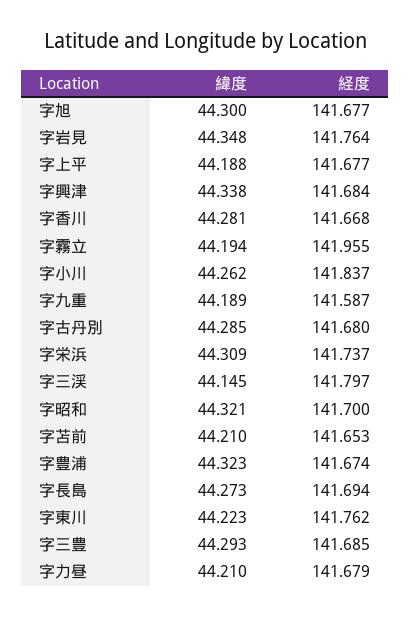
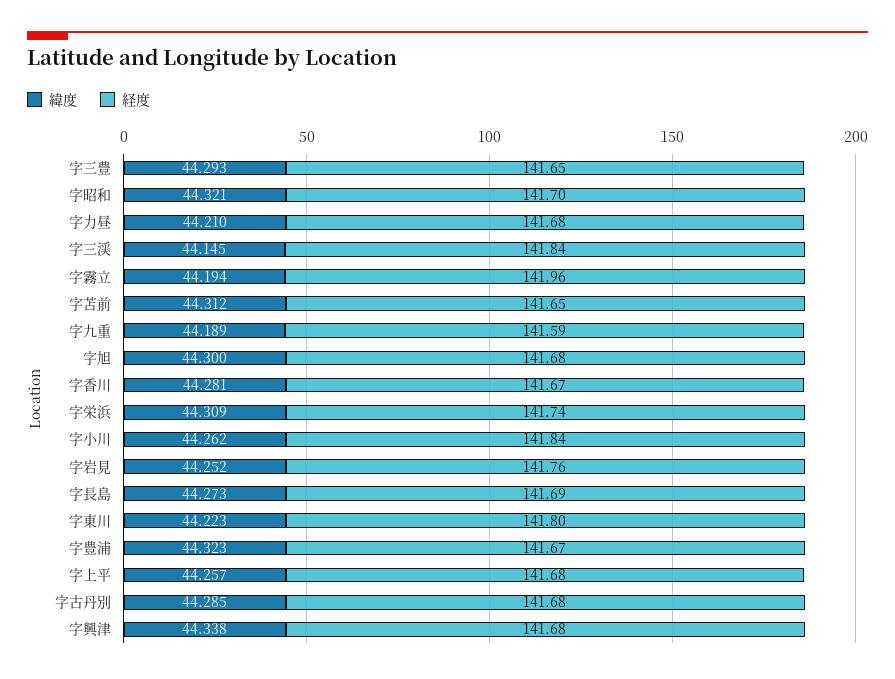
緯度, 字岩見: 44.348 -> 44.252
緯度, 字上平: 44.188 -> 44.257
経度, 字三渓: 141.797 -> 141.84
緯度, 字苫前: 44.21 -> 44.312
経度, 字東川: 141.762 -> 141.8
経度, 字三豊: 141.685 -> 141.65

